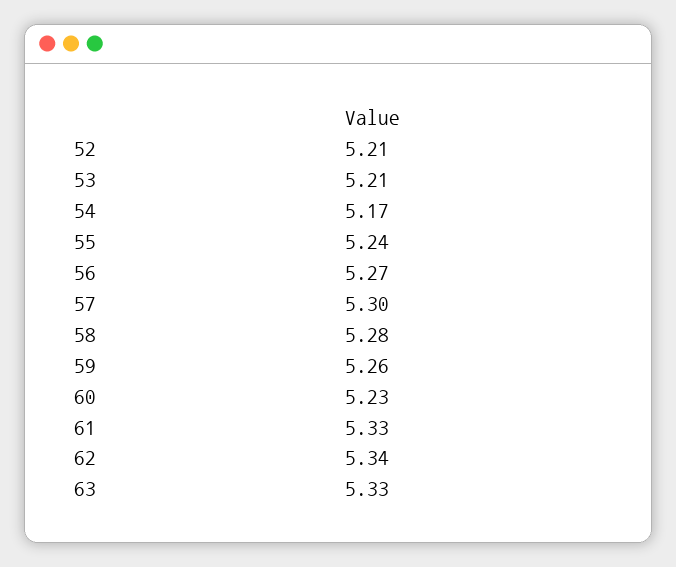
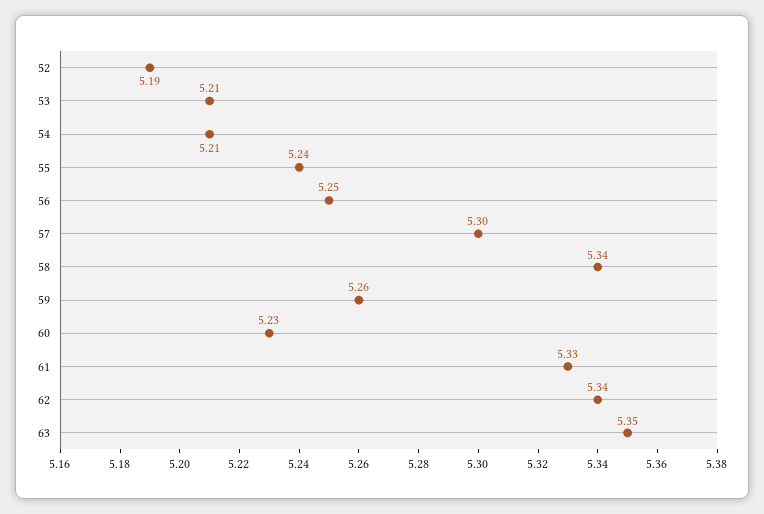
52: 5.21 -> 5.19
54: 5.17 -> 5.21
56: 5.27 -> 5.25
58: 5.28 -> 5.34
63: 5.33 -> 5.35

